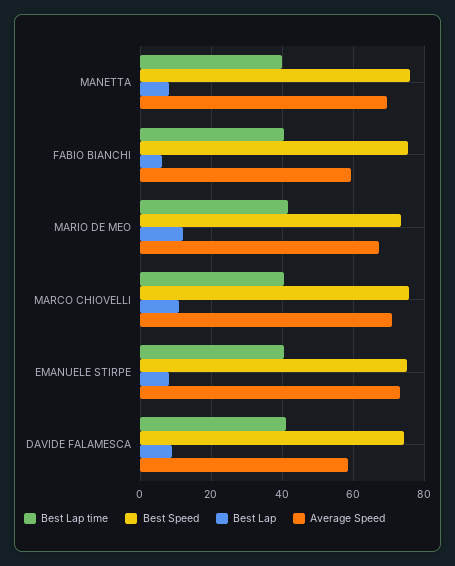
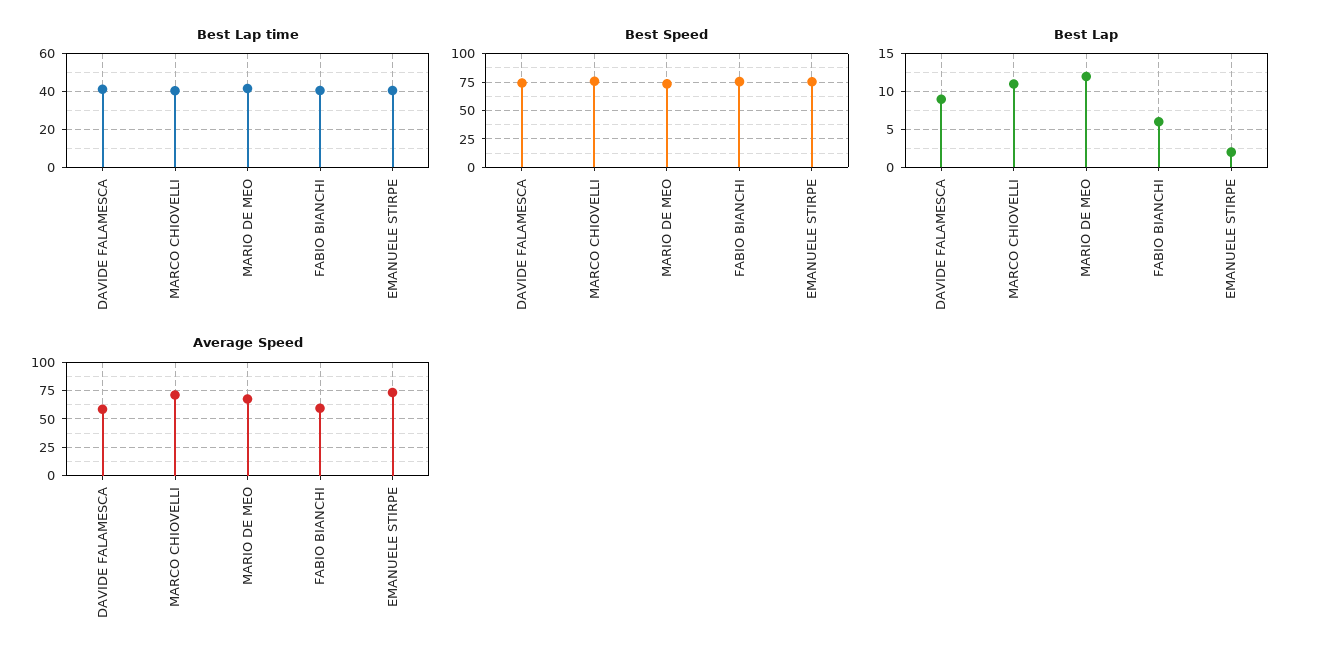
Best Lap time, MANETTA: 40 -> none
Best Speed, MANETTA: 76 -> none
Best Lap, MANETTA: 8 -> none
Average Speed, MANETTA: 70 -> none
Best Lap, EMANUELE STIRPE: 8 -> 2

